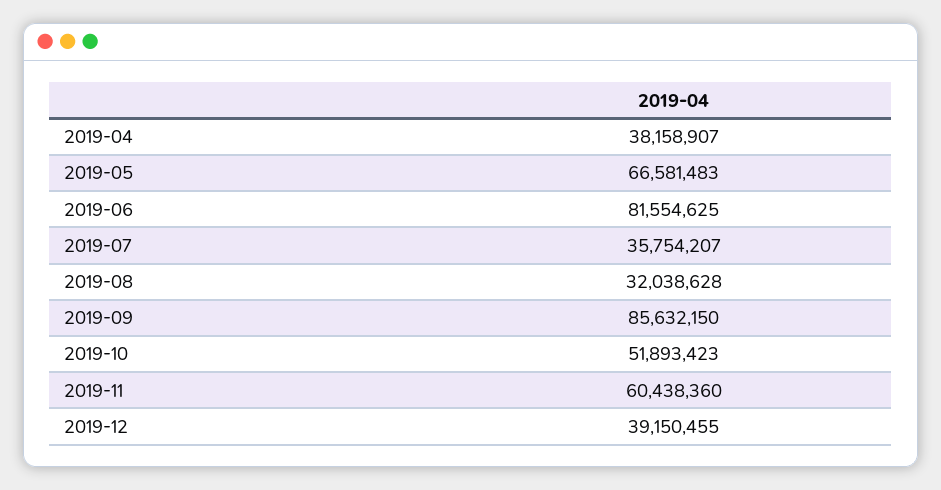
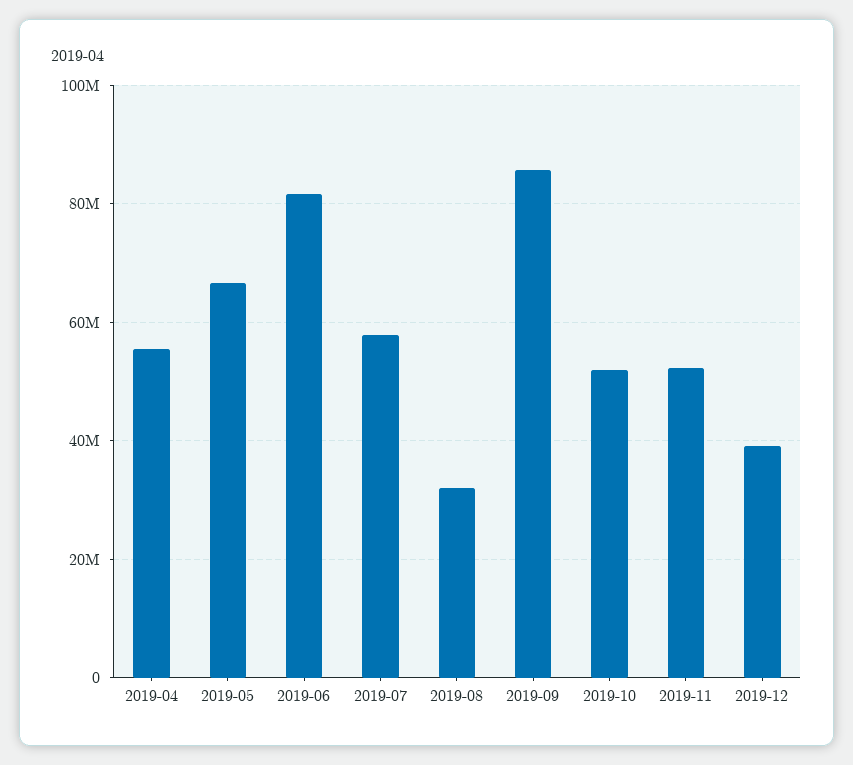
2019-04: 38158907 -> 56000000
2019-07: 35754207 -> 58000000
2019-11: 60438360 -> 52000000

